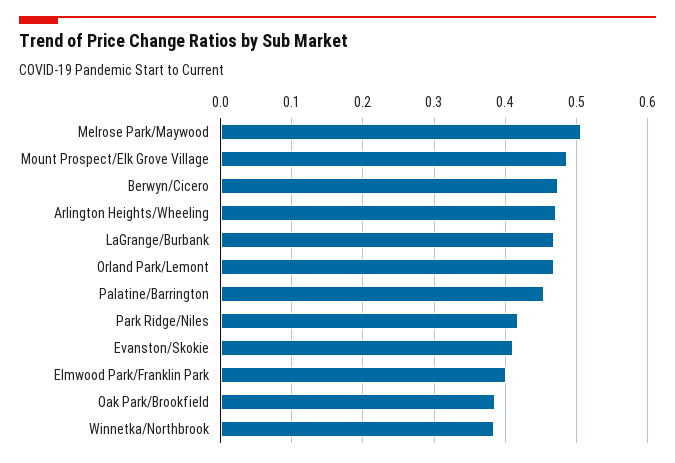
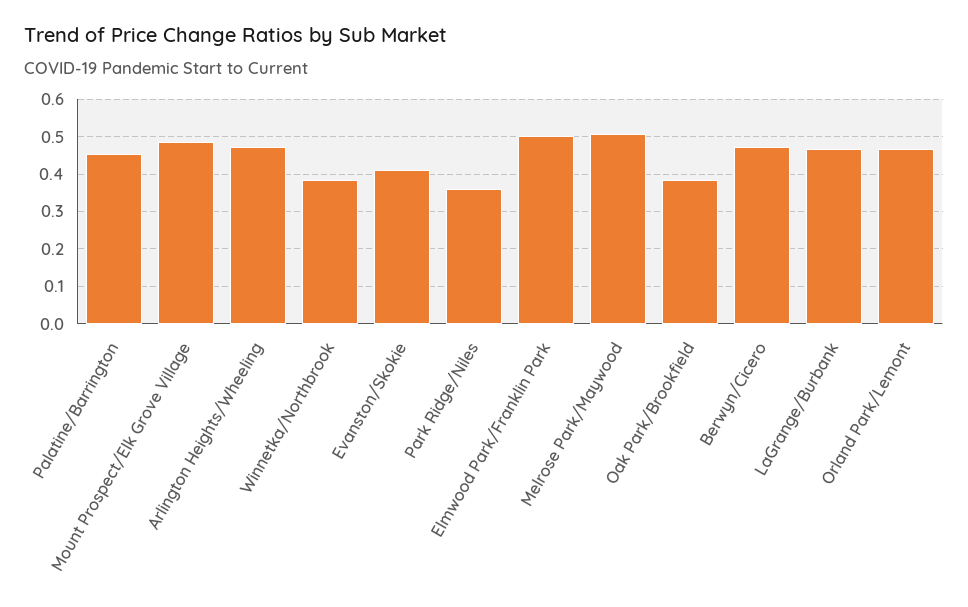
Park Ridge/Niles: 0.42 -> 0.36
Elmwood Park/Franklin Park: 0.4 -> 0.5

